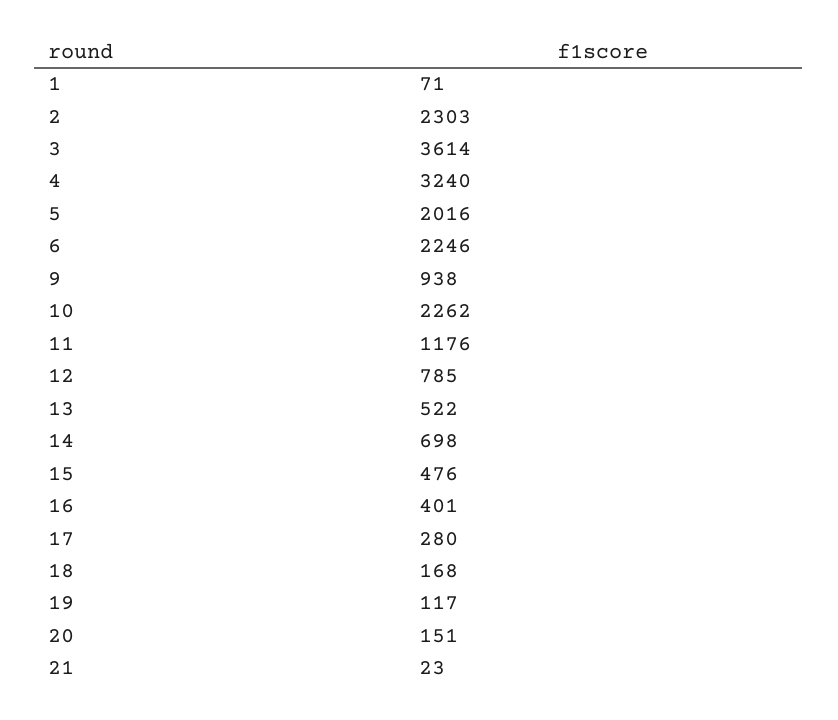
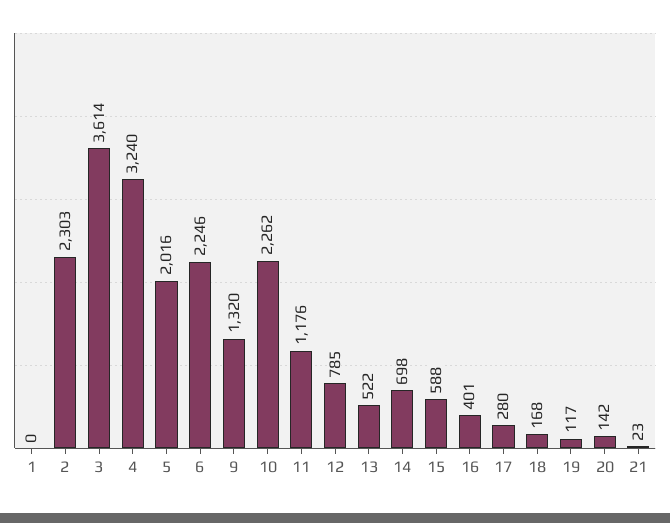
1: 71 -> 0
9: 938 -> 1320
15: 476 -> 588
20: 151 -> 142

